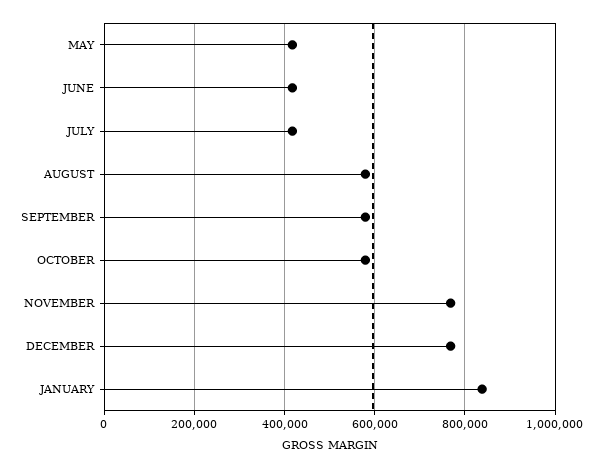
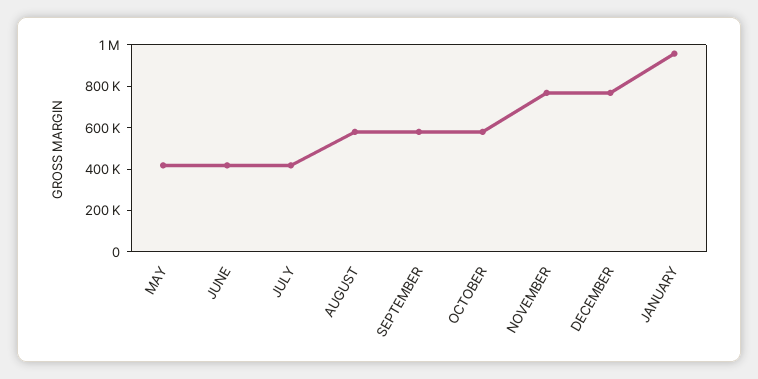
JANUARY: 840000 -> 950000

